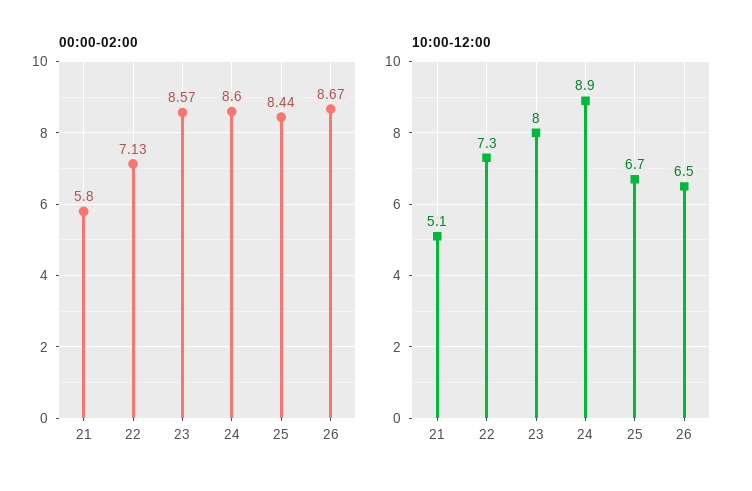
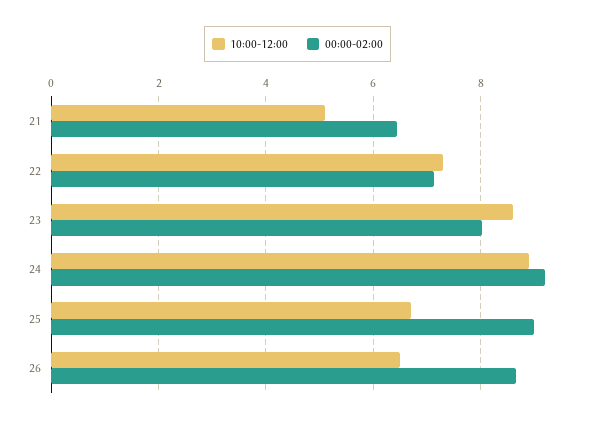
00:00-02:00, 21: 5.8 -> 6.4
00:00-02:00, 23: 8.57 -> 8
00:00-02:00, 24: 8.6 -> 9.2
00:00-02:00, 25: 8.44 -> 9
10:00-12:00, 23: 8 -> 8.6

